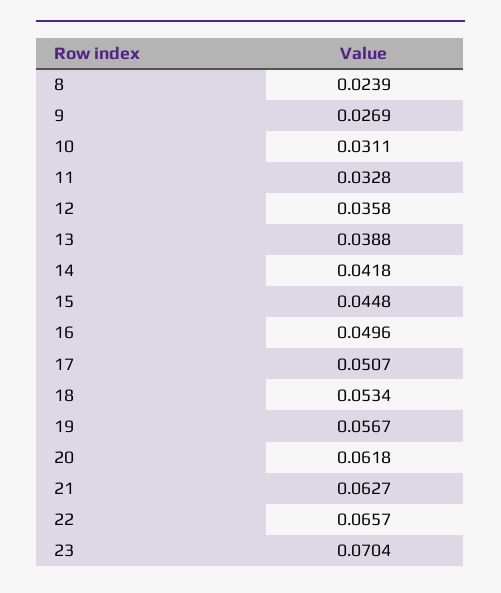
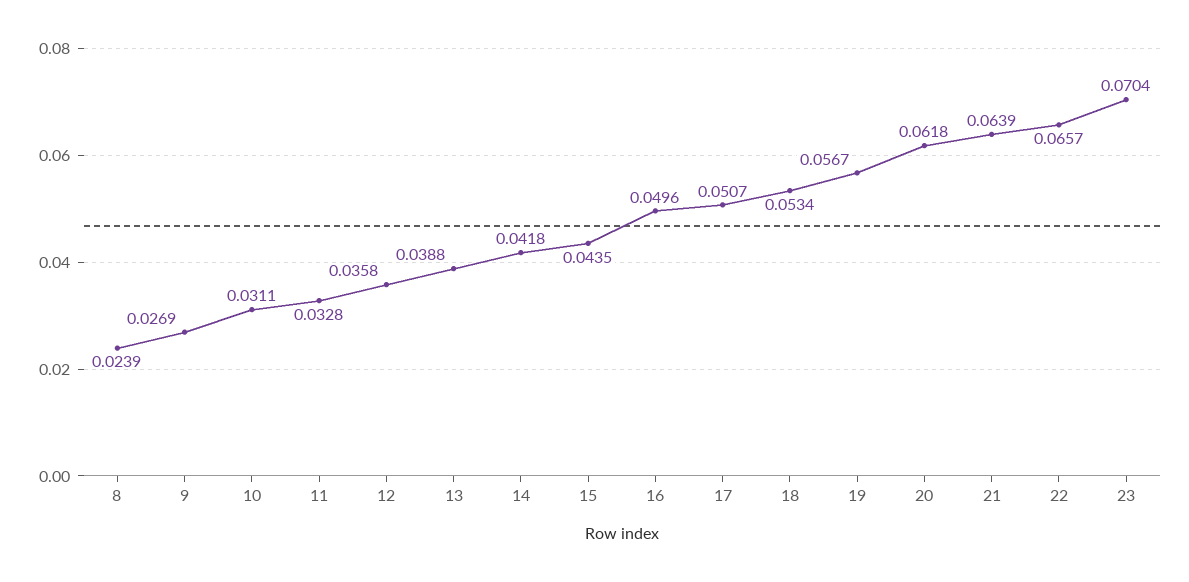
15: 0.0448 -> 0.0435
21: 0.0627 -> 0.0639

